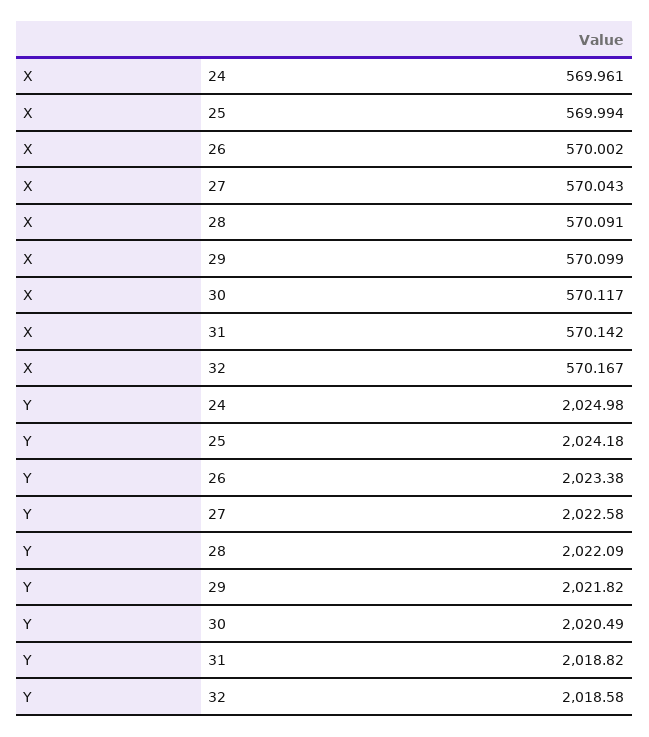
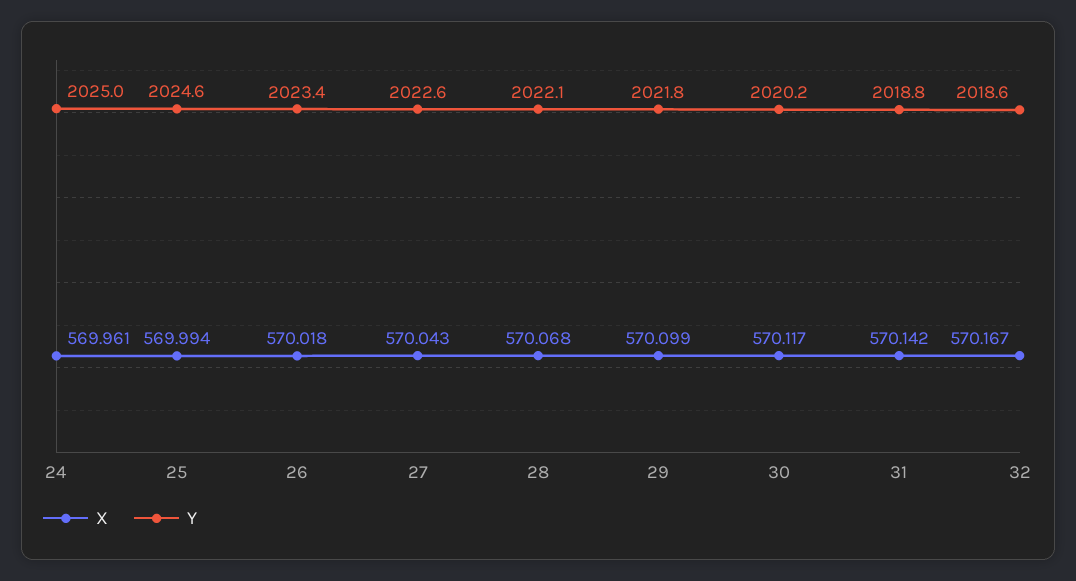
X, 26: 570.002 -> 570.018
X, 28: 570.091 -> 570.068
Y, 25: 2024.18 -> 2024.6
Y, 30: 2020.49 -> 2020.2

